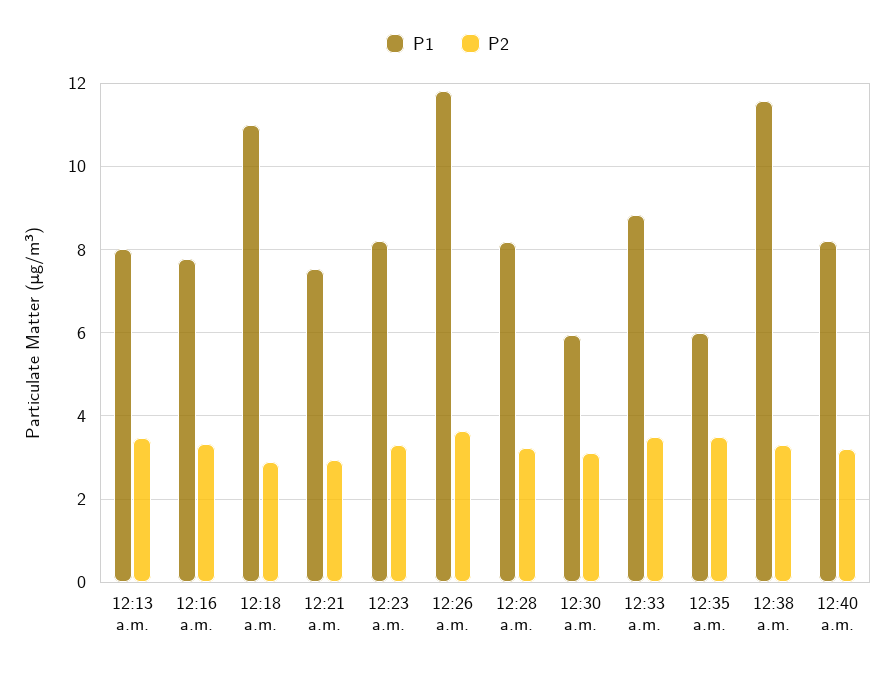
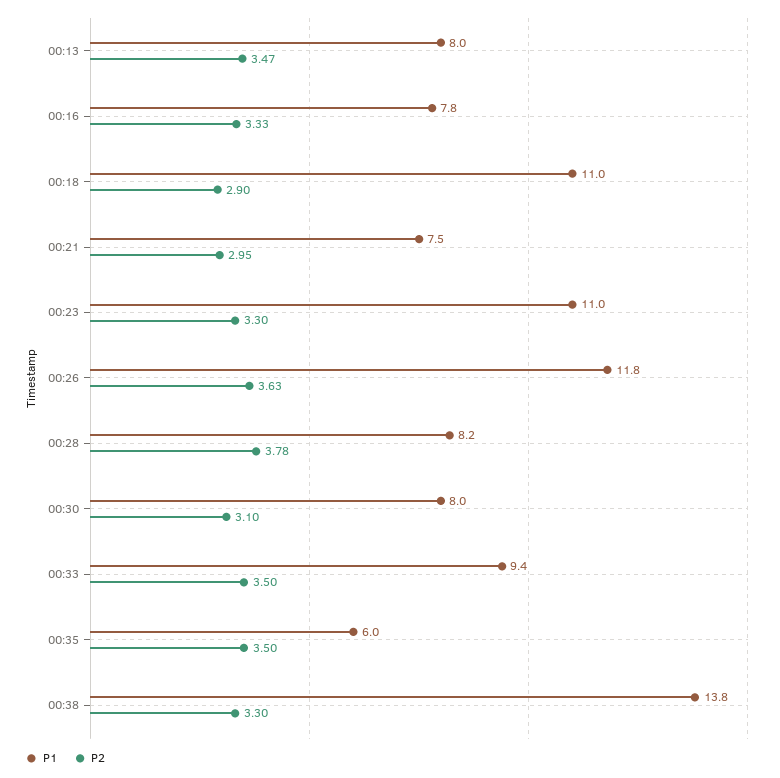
P1, 12:23 a.m.: 8.2 -> 11
P2, 12:28 a.m.: 3.2 -> 3.78
P1, 12:30 a.m.: 6 -> 8
P1, 12:33 a.m.: 8.8 -> 9.4
P1, 12:38 a.m.: 11.6 -> 13.8
P1, 12:40 a.m.: 8.2 -> none
P2, 12:40 a.m.: 3.2 -> none

